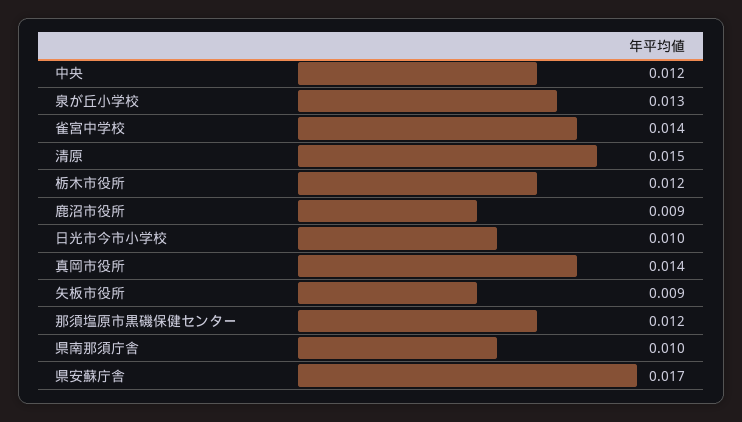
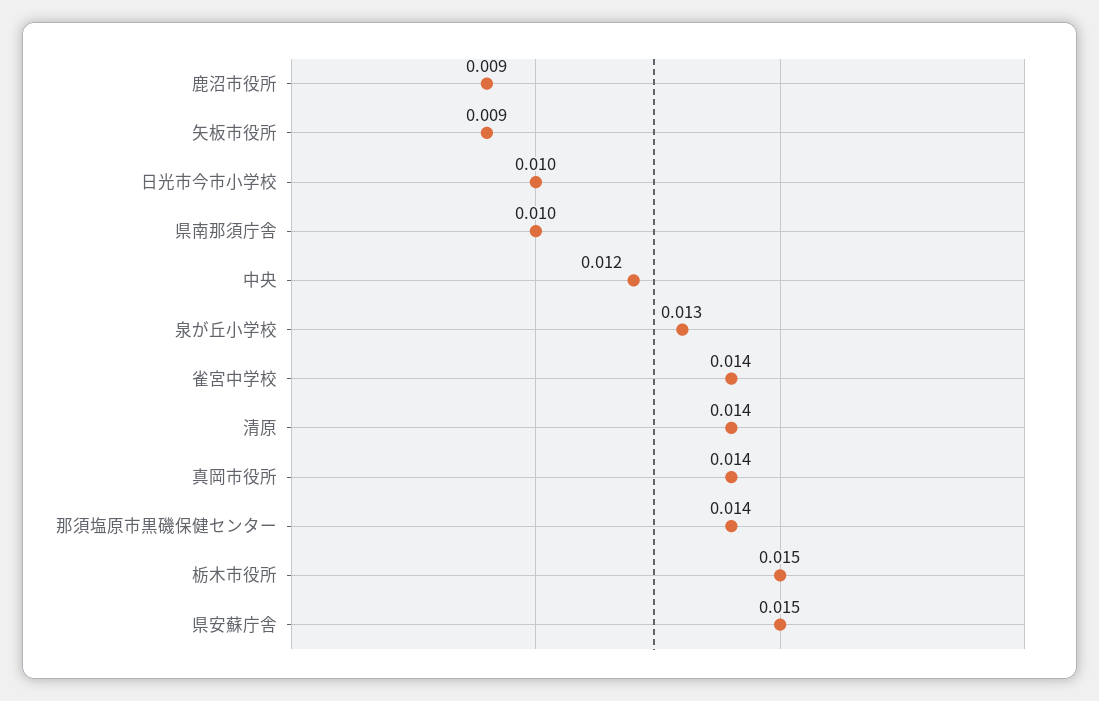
清原: 0.015 -> 0.014
栃木市役所: 0.012 -> 0.015
那須塩原市黒磯保健センター: 0.012 -> 0.014
県安蘇庁舎: 0.017 -> 0.015

